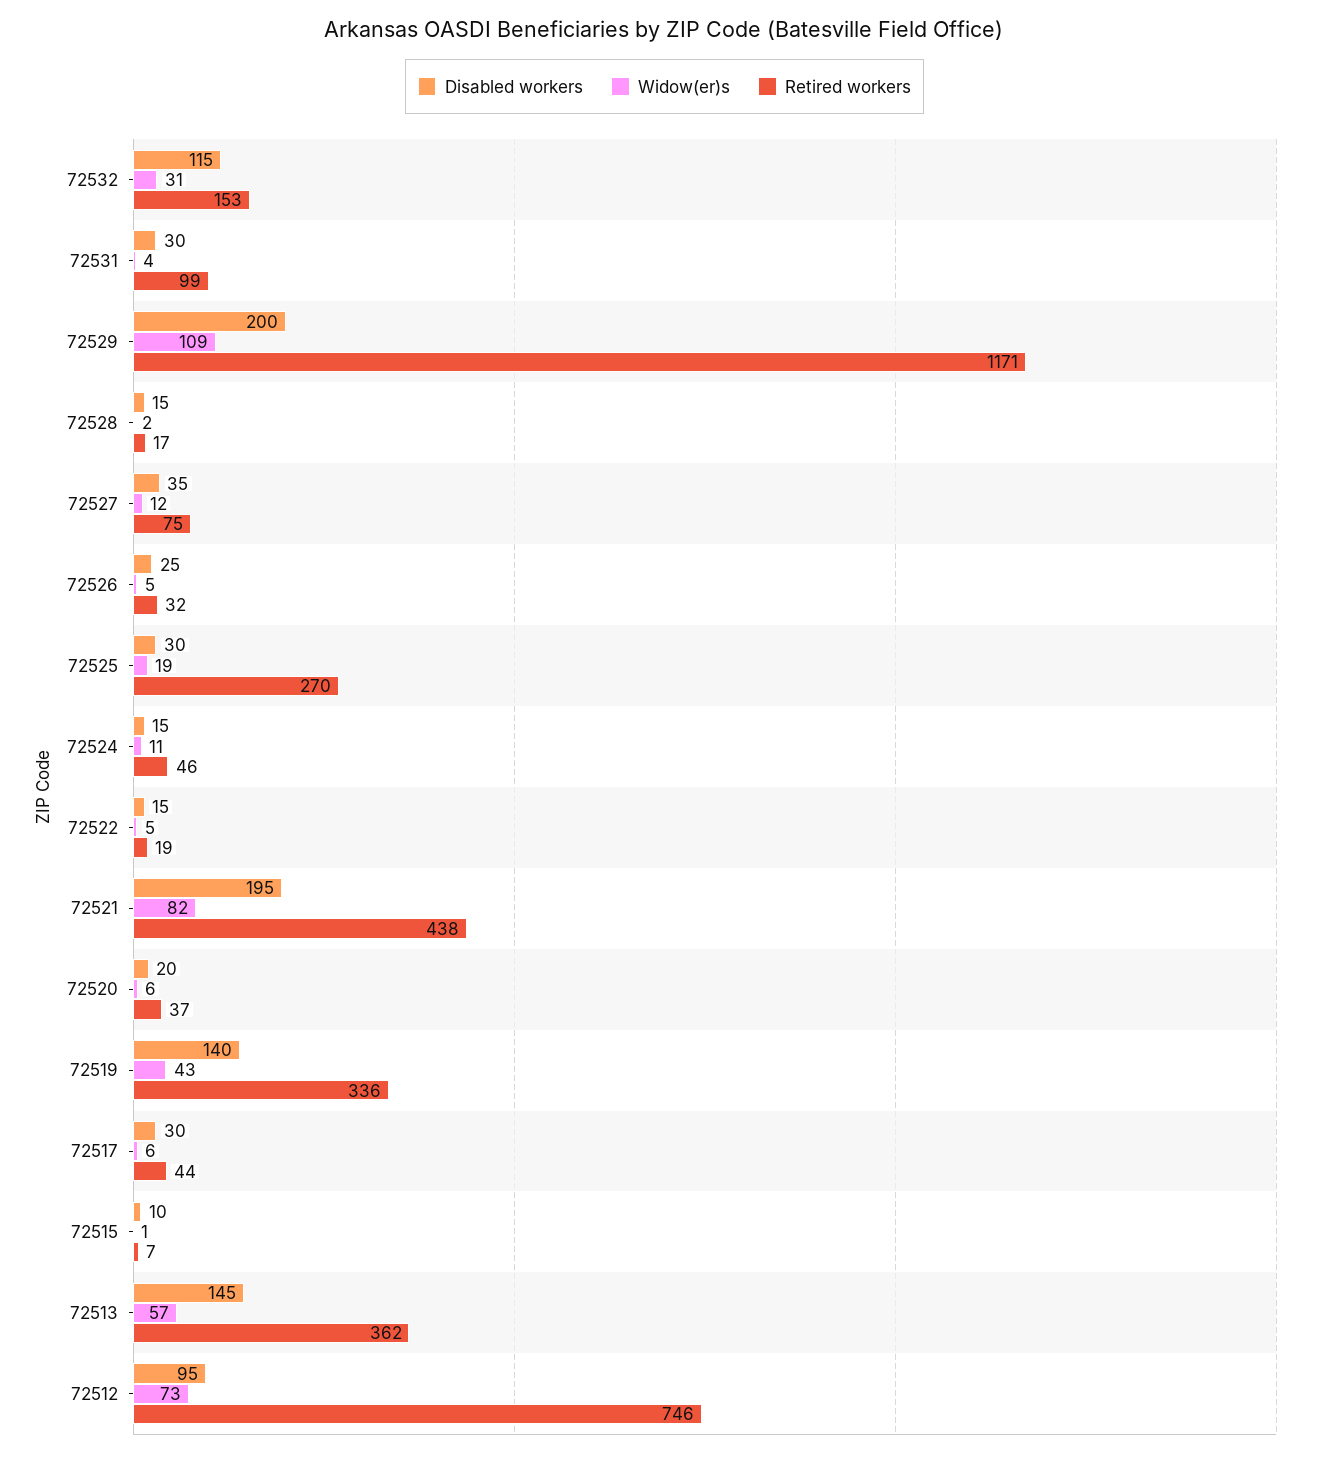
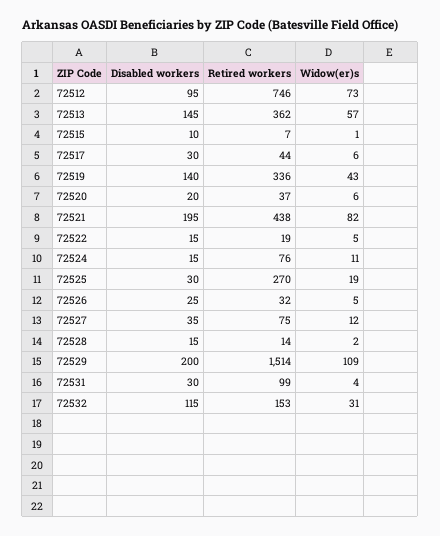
Retired workers, 72529: 1171 -> 1514
Retired workers, 72528: 17 -> 14
Retired workers, 72524: 46 -> 76

